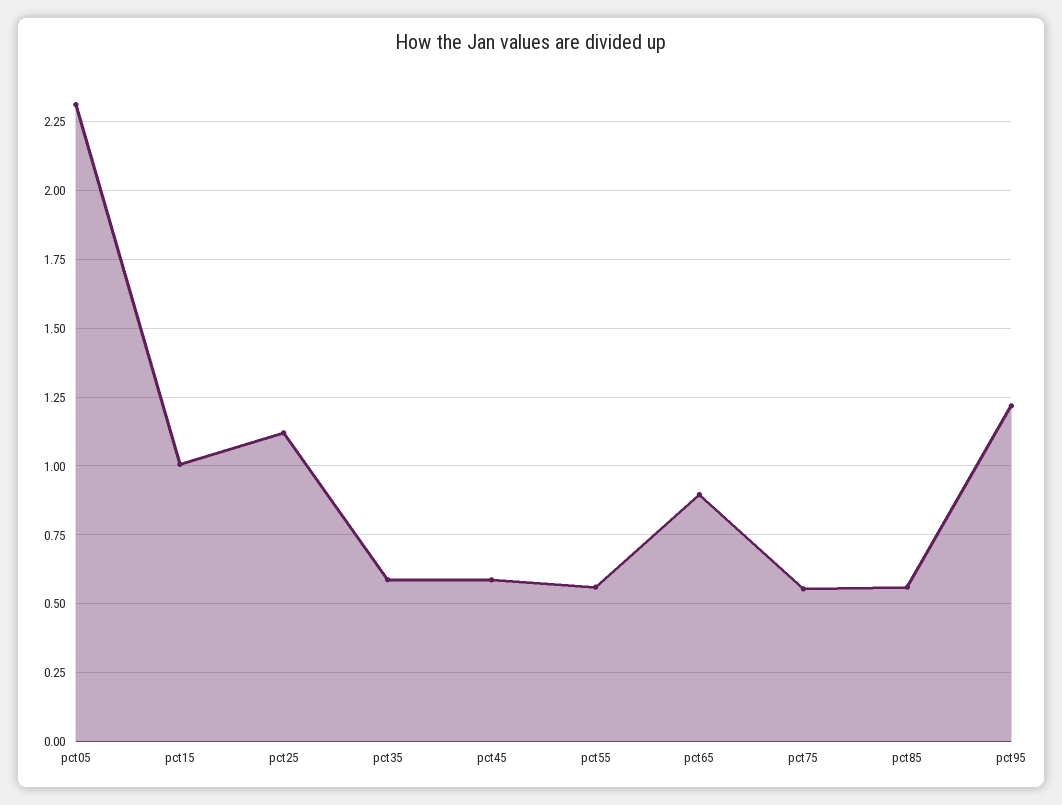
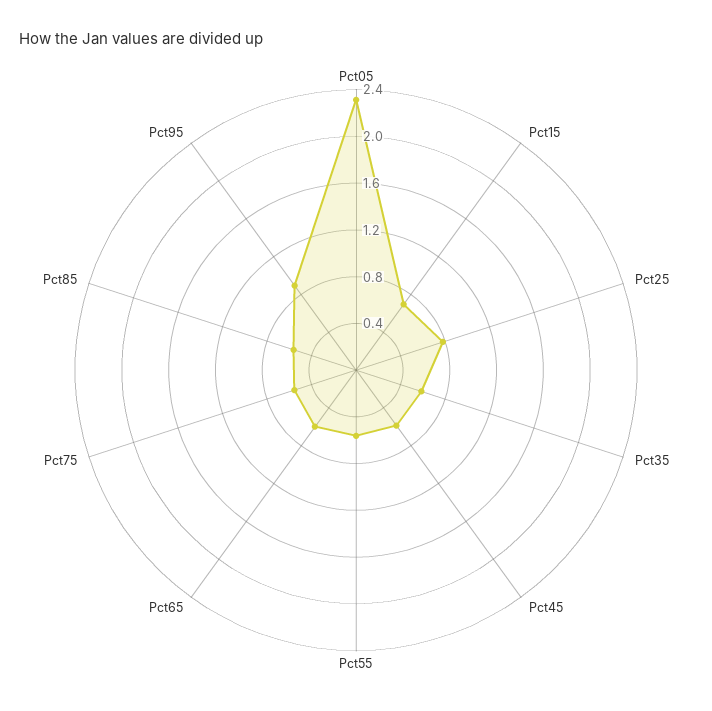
pct15: 1 -> 0.7
pct25: 1.125 -> 0.8
pct65: 0.9 -> 0.6
pct95: 1.225 -> 0.9

